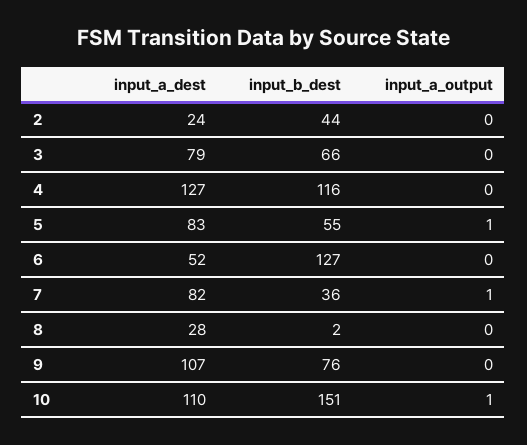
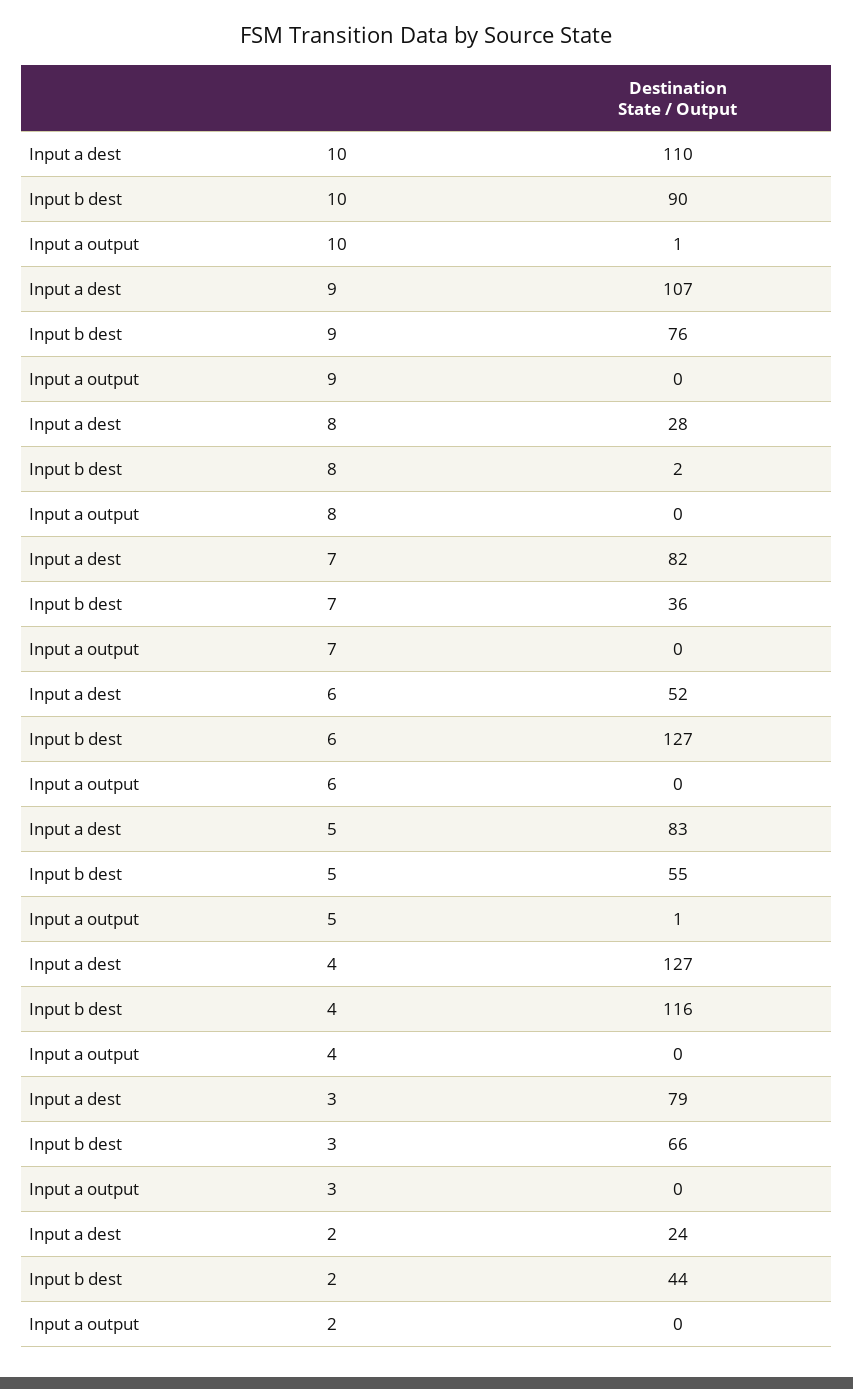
input_a_output, 7: 1 -> 0
input_b_dest, 10: 151 -> 90

